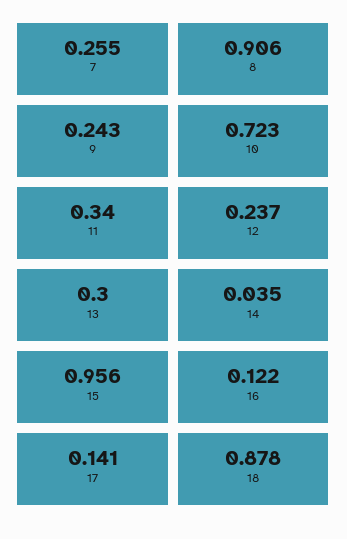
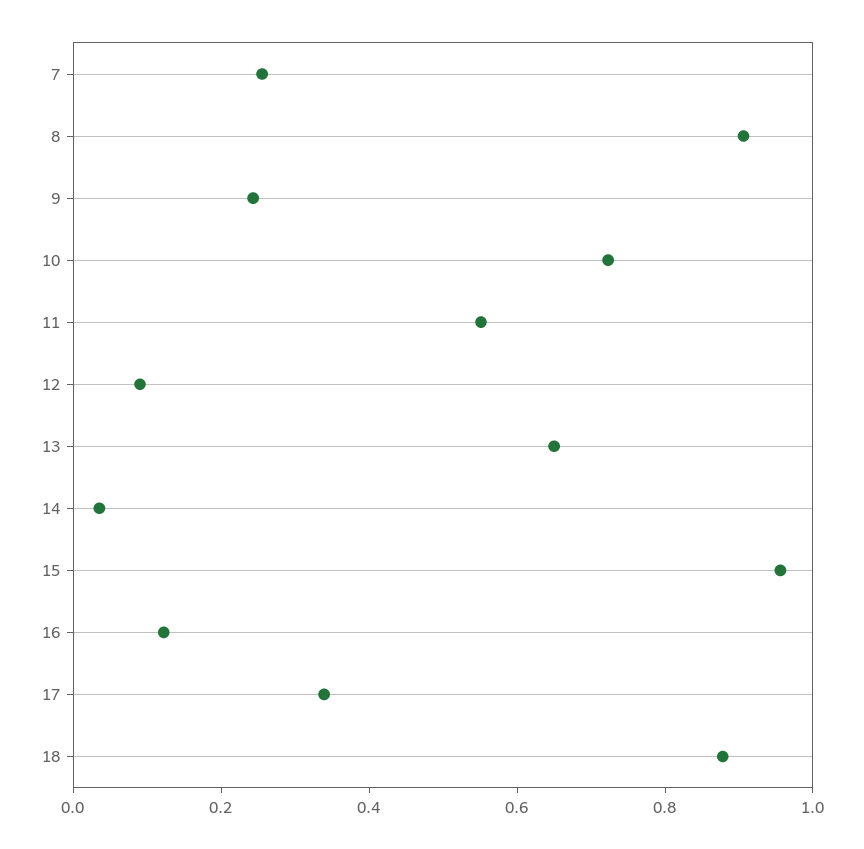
11: 0.34 -> 0.55
12: 0.237 -> 0.1
13: 0.3 -> 0.65
17: 0.141 -> 0.35

